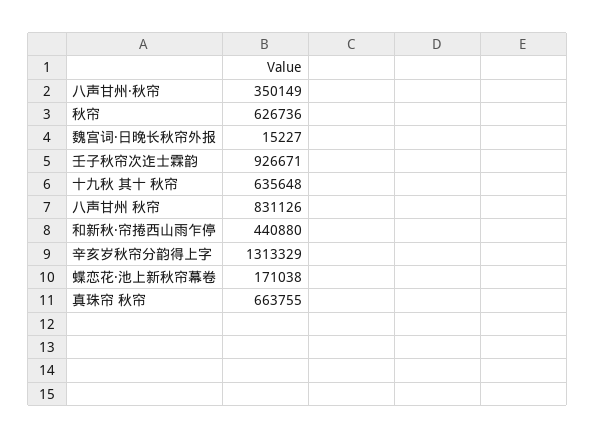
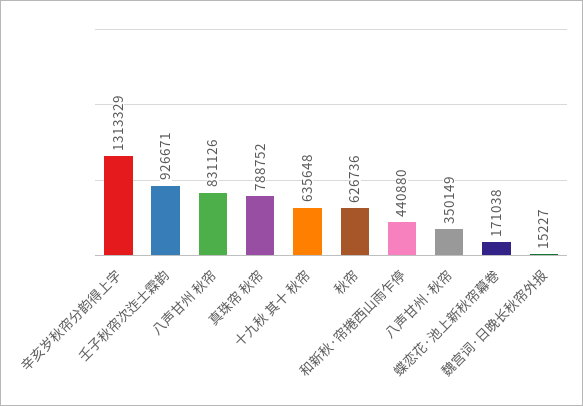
真珠帘 秋帘: 663755 -> 788752

